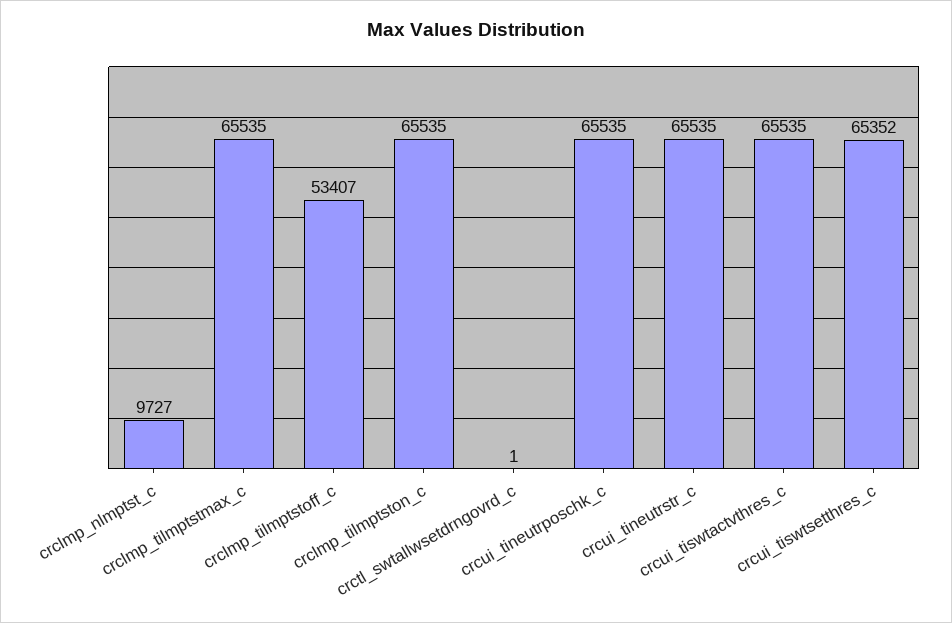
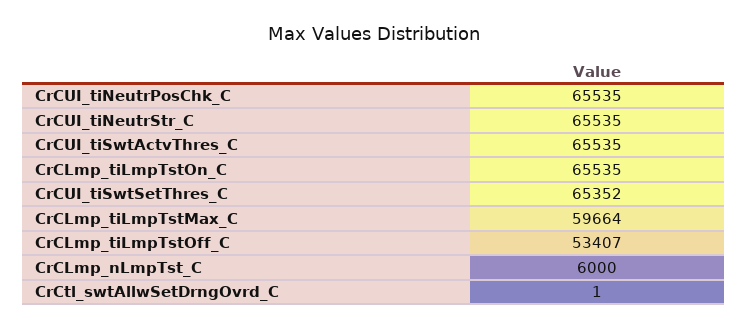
crclmp_nlmptst_c: 9727 -> 6000
crclmp_tilmptstmax_c: 65535 -> 59664

